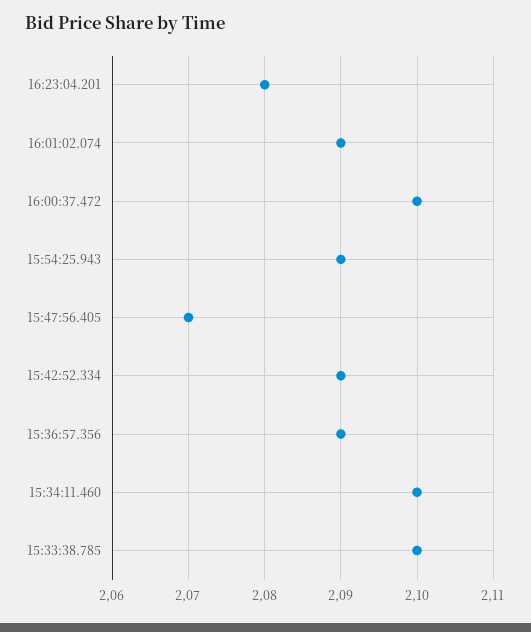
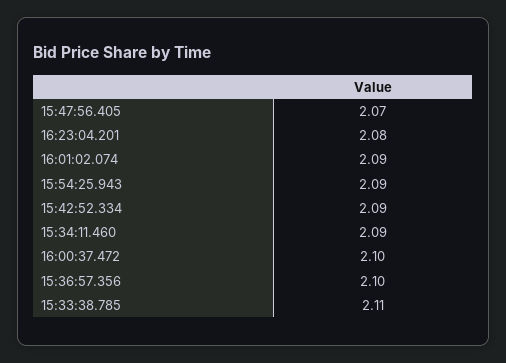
15:36:57.356: 2.09 -> 2.1
15:34:11.460: 2.1 -> 2.09
15:33:38.785: 2.1 -> 2.11

